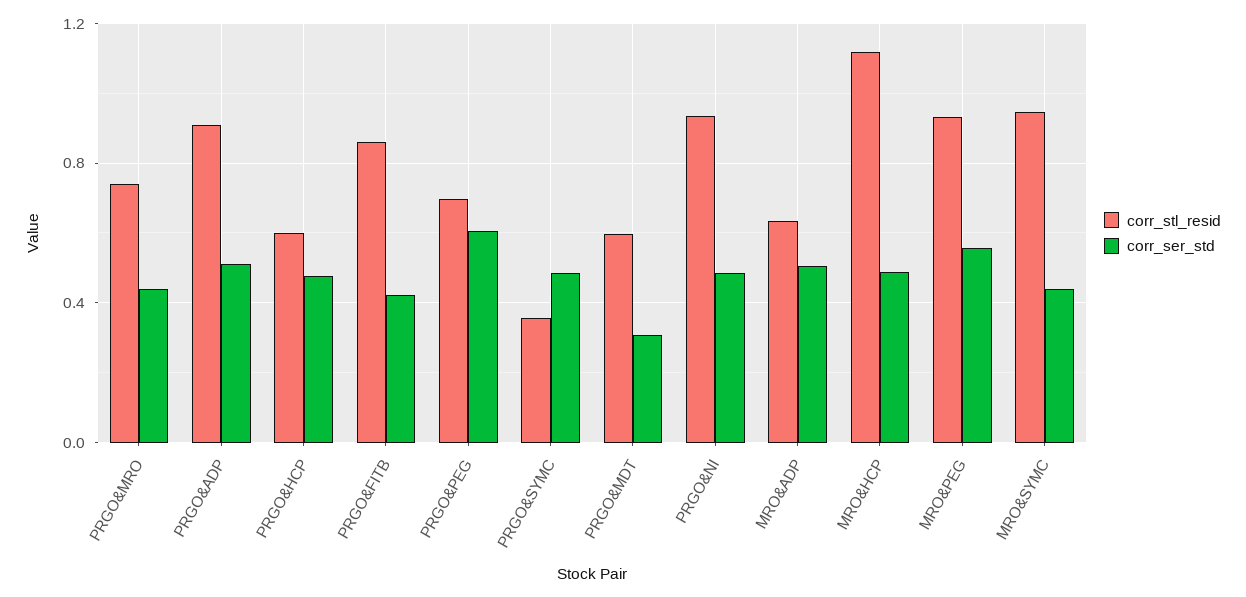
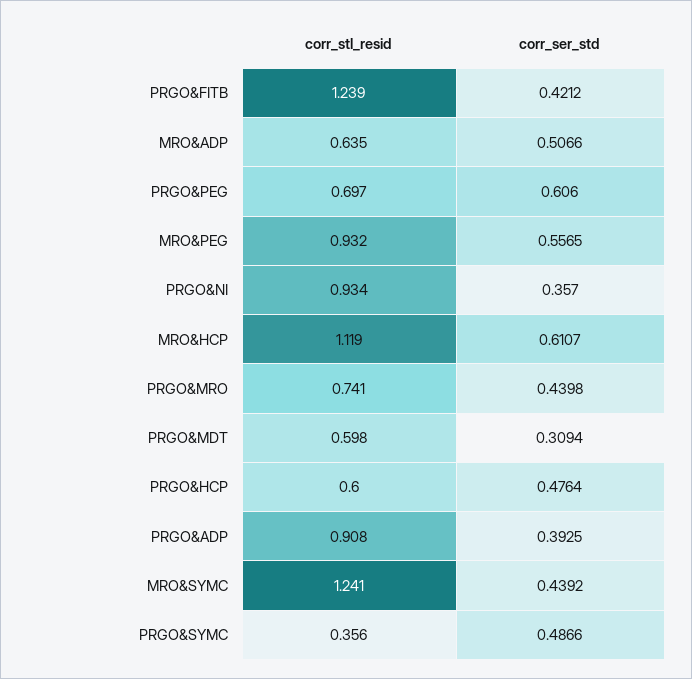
corr_ser_std, PRGO&ADP: 0.5 -> 0.3925
corr_stl_resid, PRGO&FITB: 0.85 -> 1.239
corr_ser_std, PRGO&NI: 0.5 -> 0.357
corr_ser_std, MRO&HCP: 0.5 -> 0.6107
corr_stl_resid, MRO&SYMC: 0.95 -> 1.241

